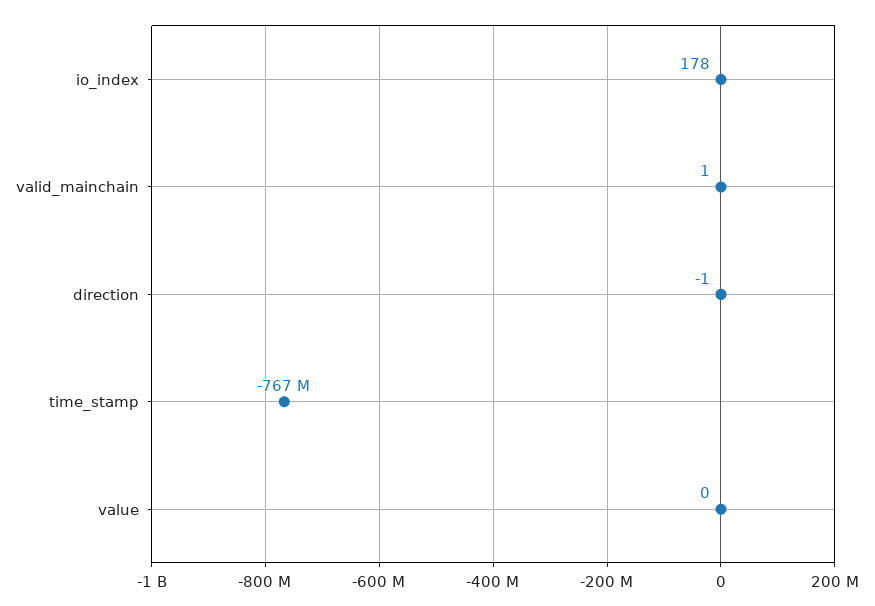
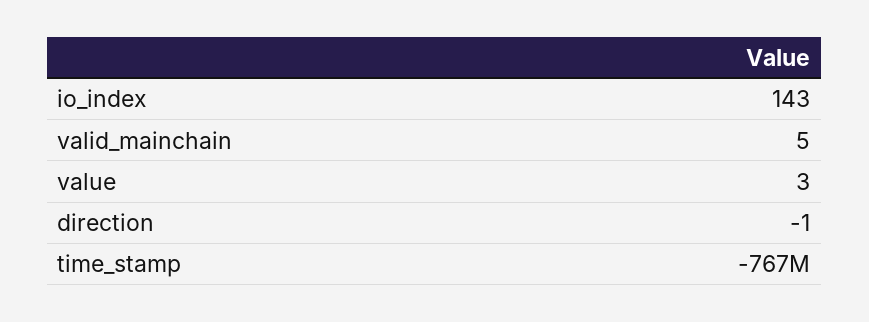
io_index: 178 -> 143
valid_mainchain: 1 -> 5
value: 0 -> 3

